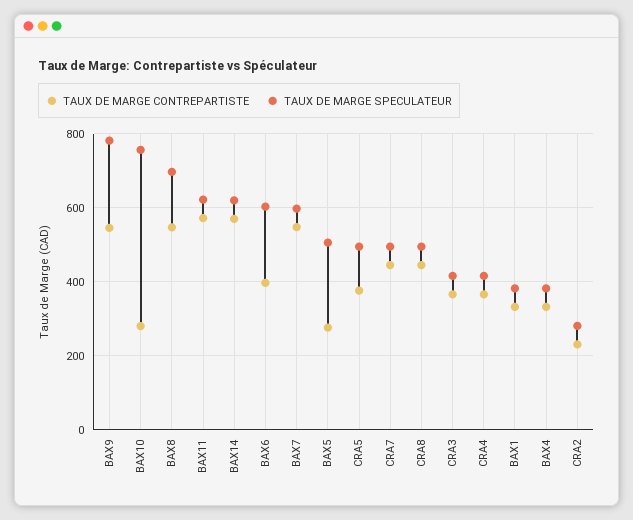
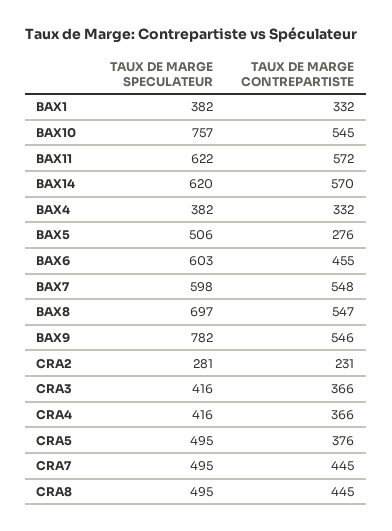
TAUX DE MARGE CONTREPARTISTE, BAX10: 280 -> 545
TAUX DE MARGE CONTREPARTISTE, BAX6: 400 -> 455

